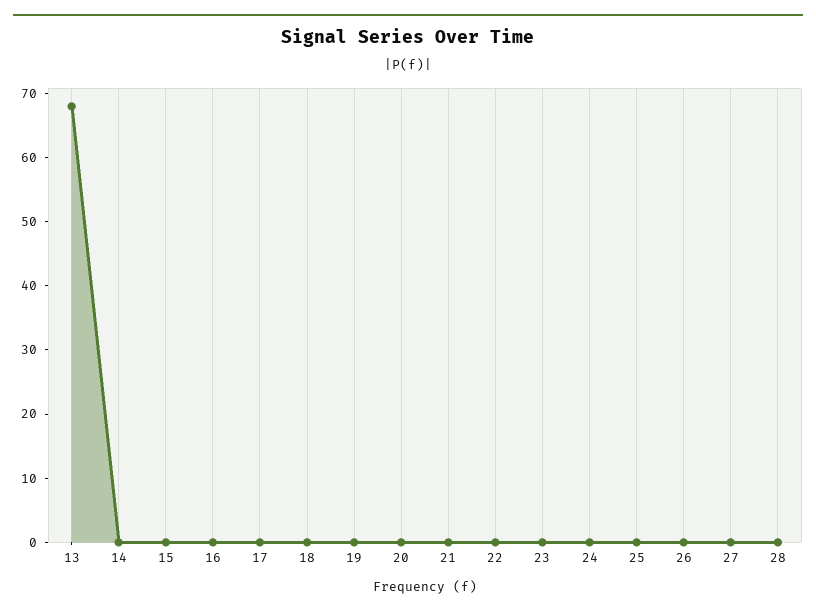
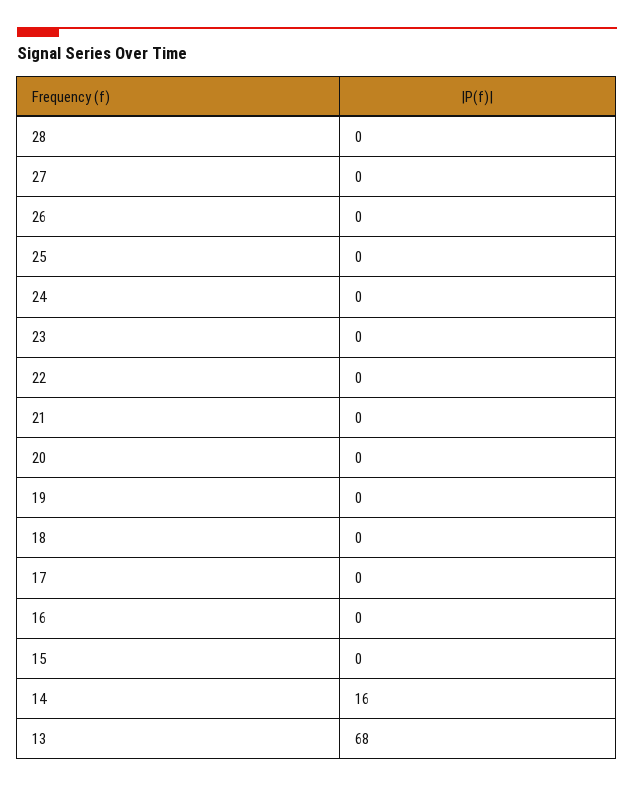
14: 0 -> 16

